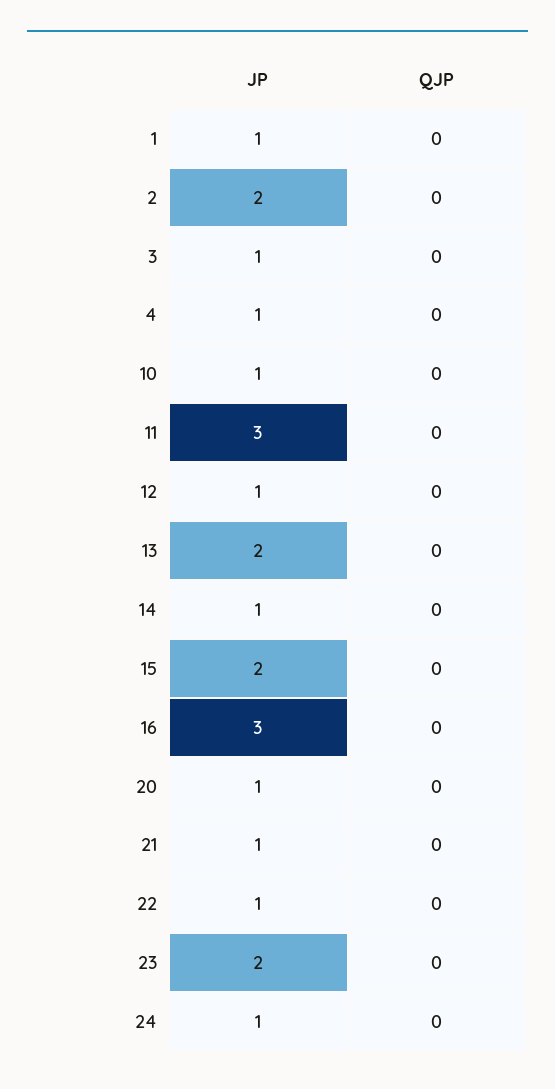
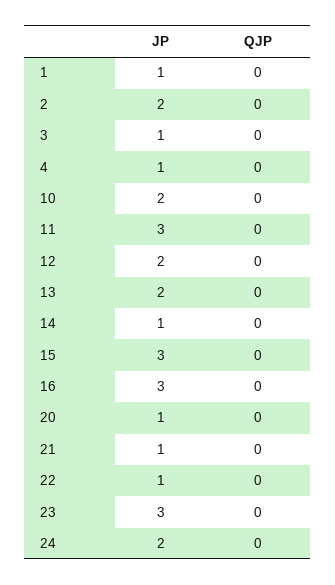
JP, 10: 1 -> 2
JP, 12: 1 -> 2
JP, 15: 2 -> 3
JP, 23: 2 -> 3
JP, 24: 1 -> 2

